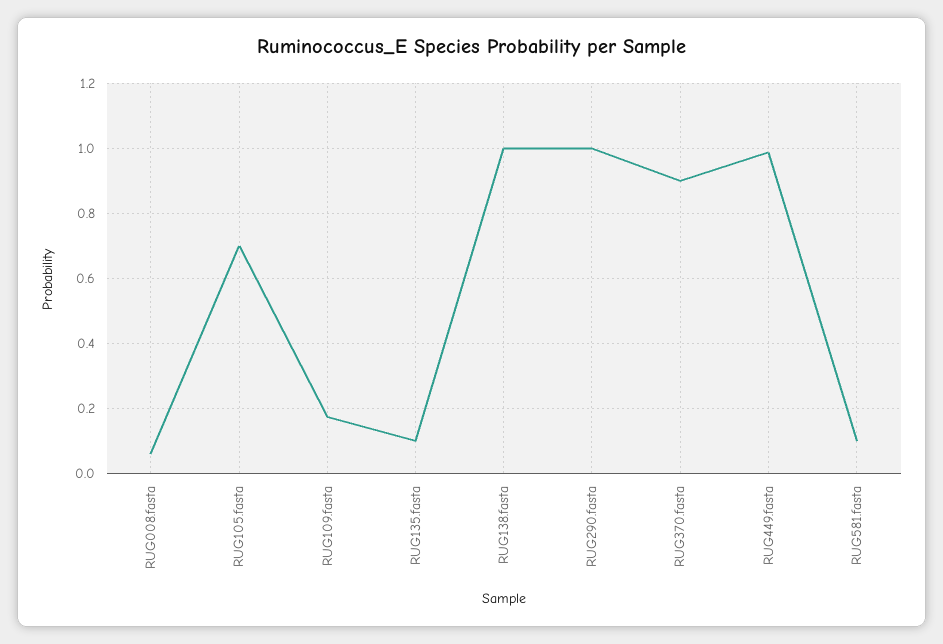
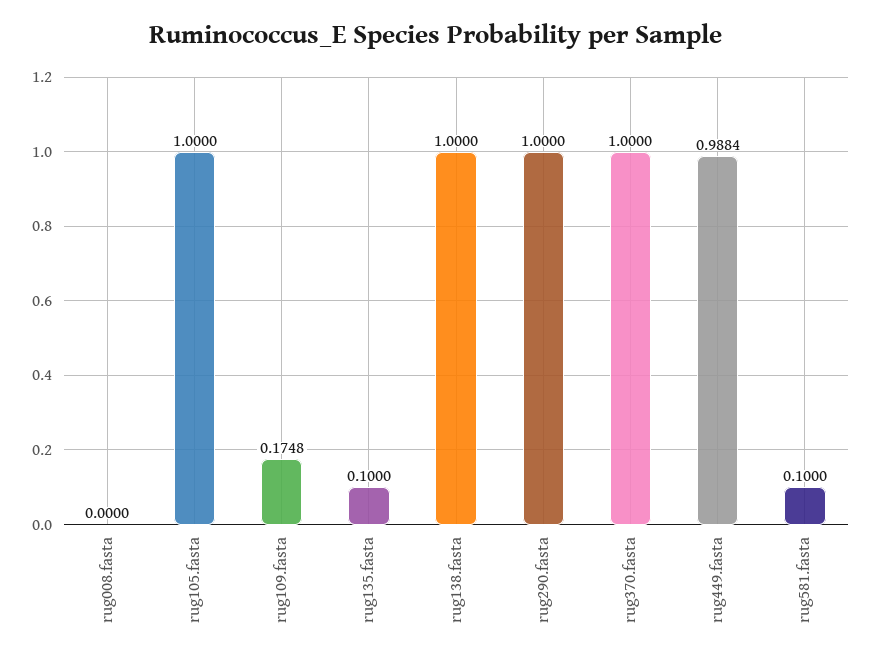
RUG008.fasta: 0.06 -> 0
RUG105.fasta: 0.7 -> 1
RUG370.fasta: 0.9 -> 1

